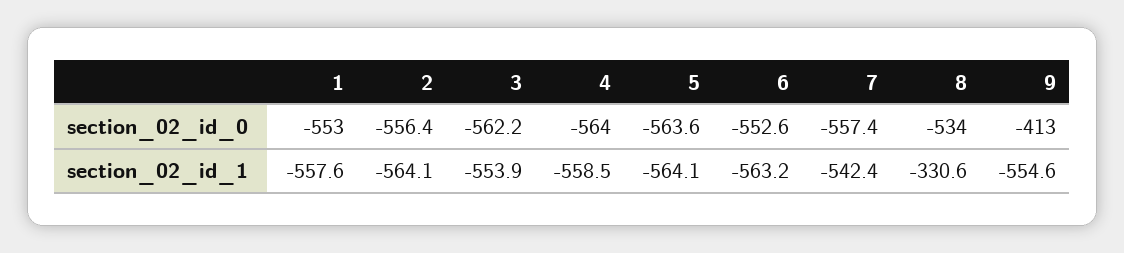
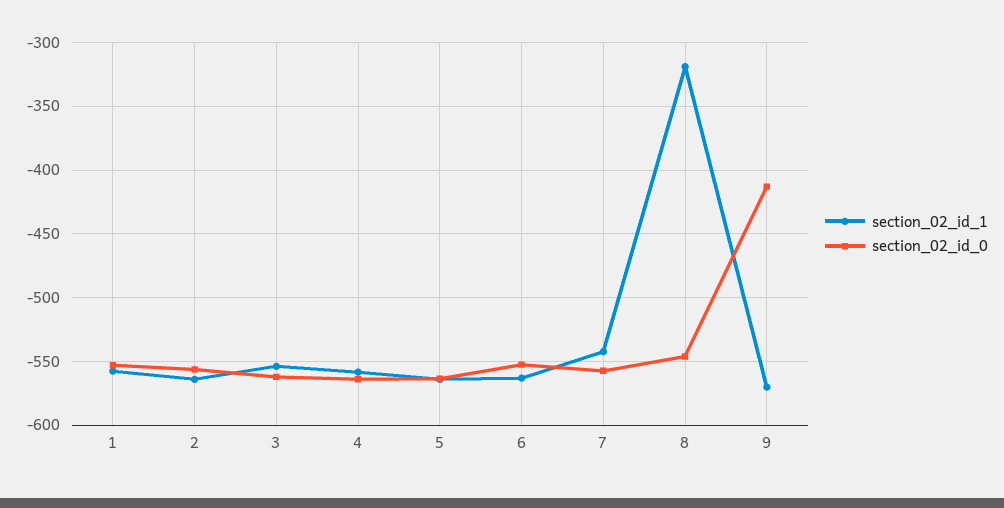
section_02_id_0, 8: -534 -> -545
section_02_id_1, 8: -330.6 -> -320
section_02_id_1, 9: -554.6 -> -570

